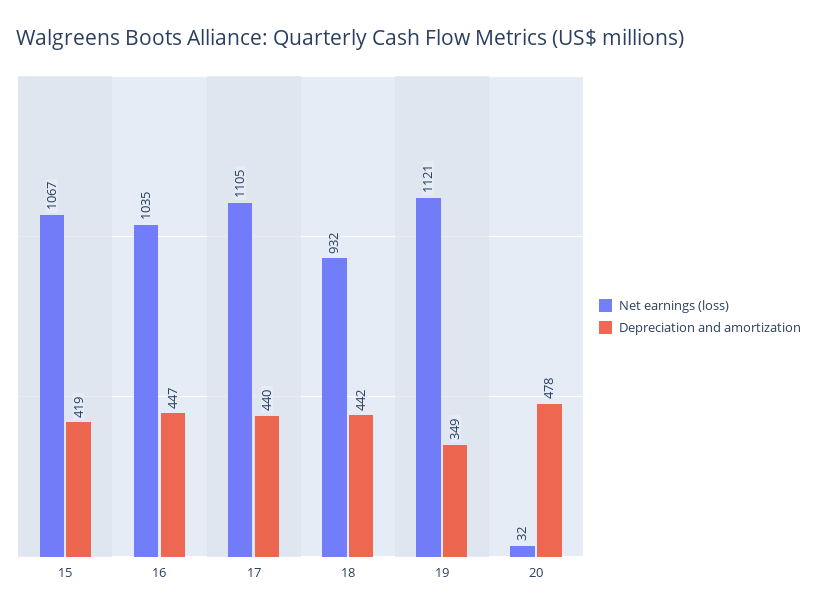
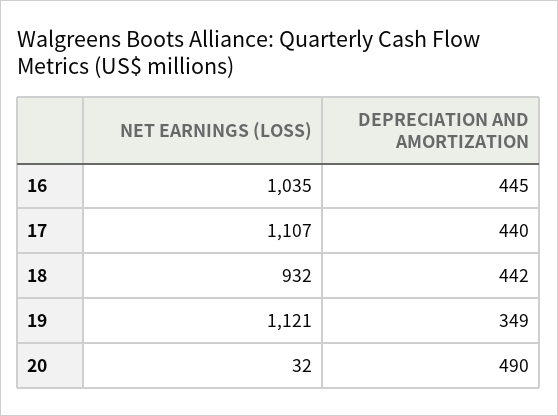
Net earnings (loss), 15: 1067 -> none
Depreciation and amortization, 15: 419 -> none
Depreciation and amortization, 16: 447 -> 445
Net earnings (loss), 17: 1105 -> 1107
Depreciation and amortization, 20: 478 -> 490

